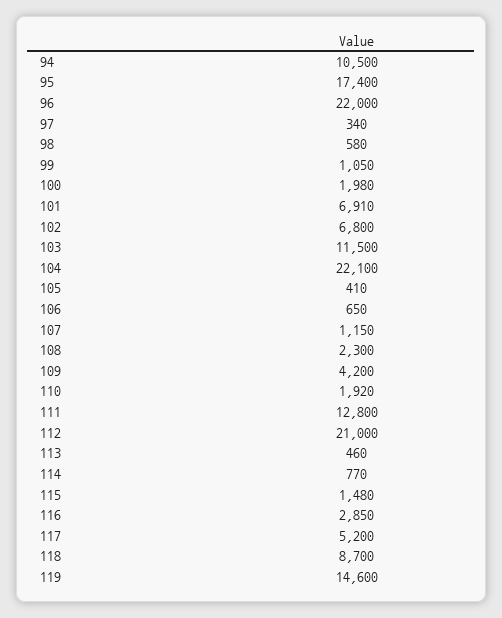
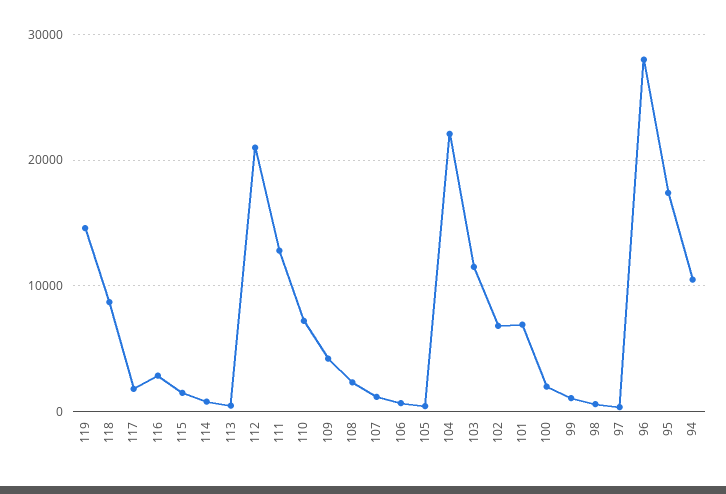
96: 22000 -> 28000
110: 1920 -> 7000
117: 5200 -> 2000

